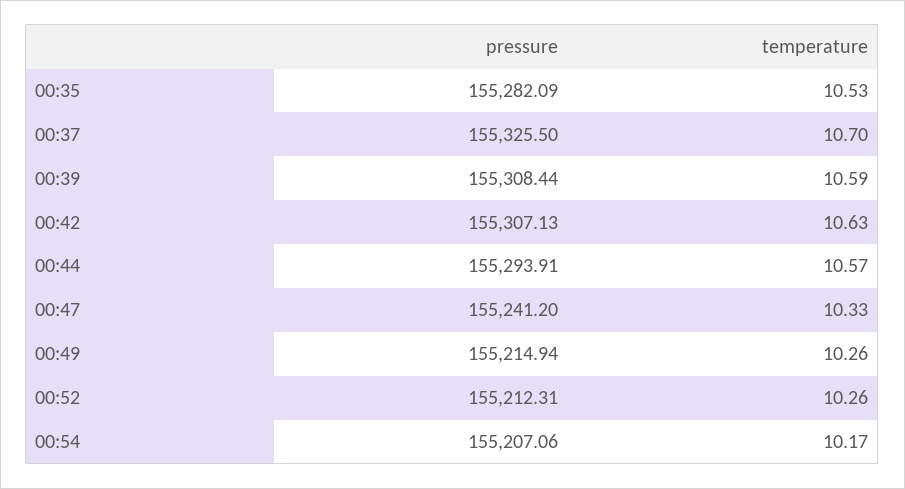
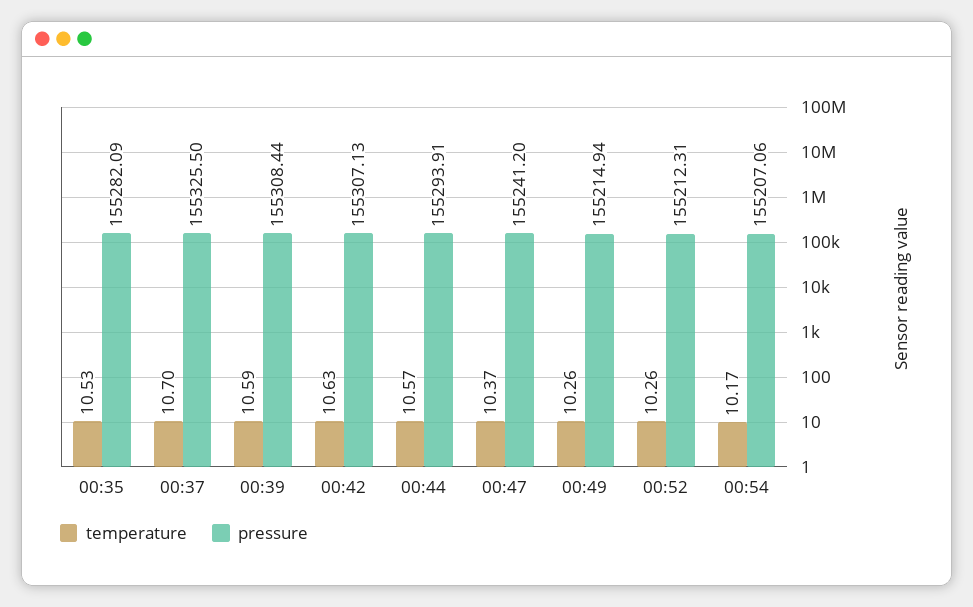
temperature, 00:47: 10.33 -> 10.37

